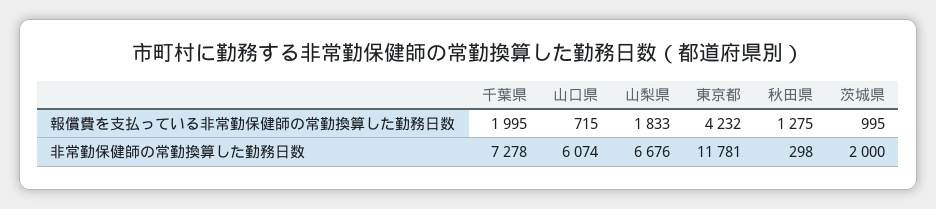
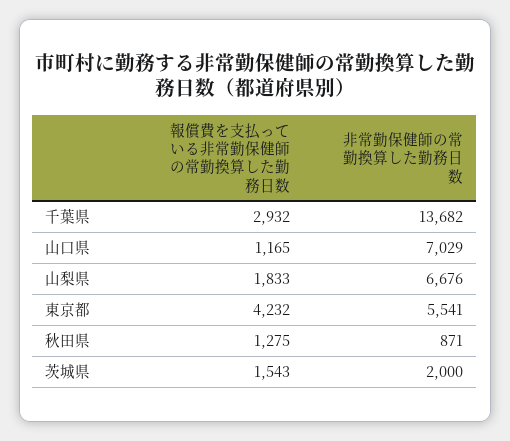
千葉県, 報償費を支払っている非常勤保健師の常勤換算した勤務日数: 1995 -> 2932
山口県, 報償費を支払っている非常勤保健師の常勤換算した勤務日数: 715 -> 1165
茨城県, 報償費を支払っている非常勤保健師の常勤換算した勤務日数: 995 -> 1543
千葉県, 非常勤保健師の常勤換算した勤務日数: 7278 -> 13682
山口県, 非常勤保健師の常勤換算した勤務日数: 6074 -> 7029
東京都, 非常勤保健師の常勤換算した勤務日数: 11781 -> 5541
秋田県, 非常勤保健師の常勤換算した勤務日数: 298 -> 871

